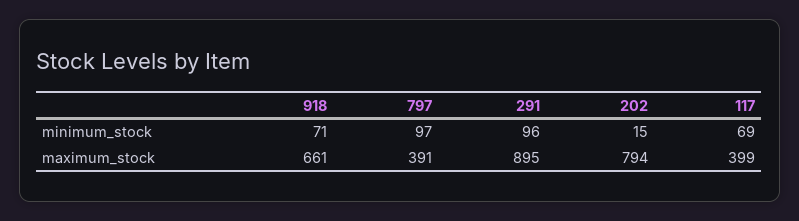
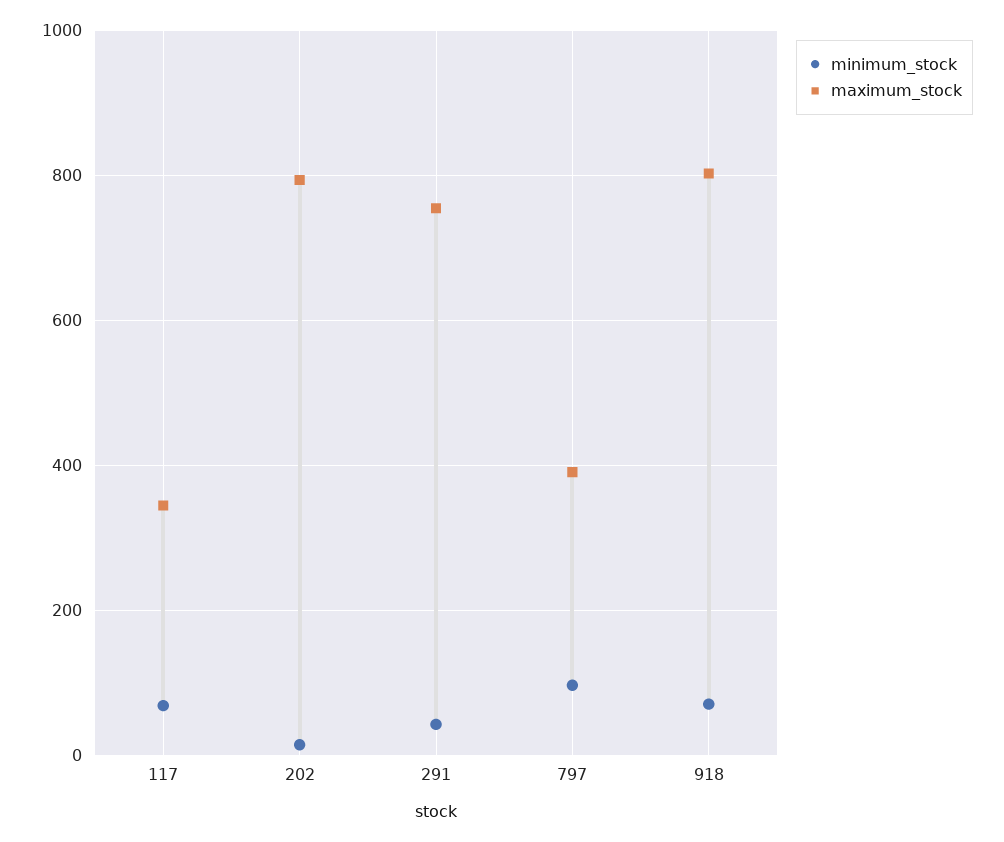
minimum_stock, 291: 96 -> 40
maximum_stock, 918: 661 -> 800
maximum_stock, 291: 895 -> 760
maximum_stock, 117: 399 -> 340

